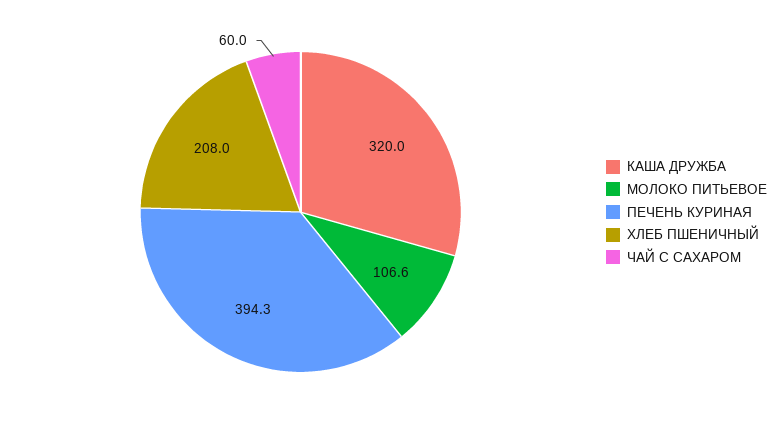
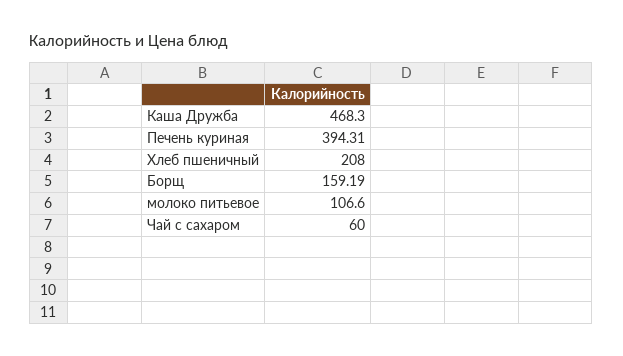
КАША ДРУЖБА: 320 -> 468.3
Борщ: none -> 159.19

